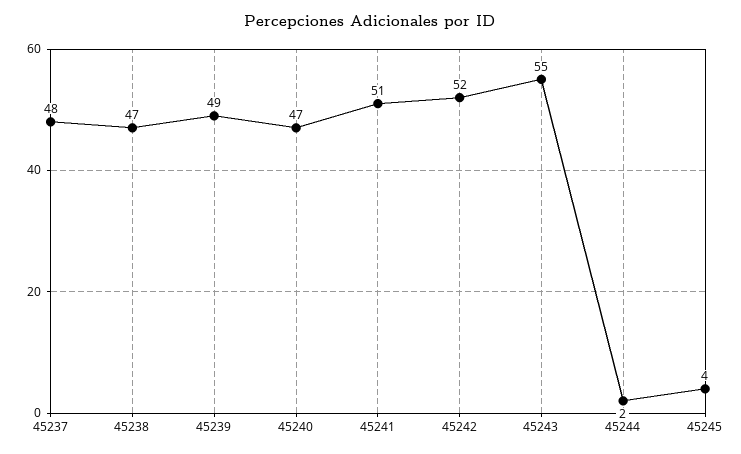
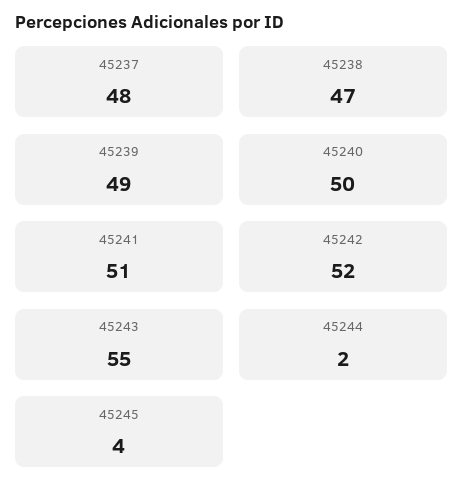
45240: 47 -> 50

